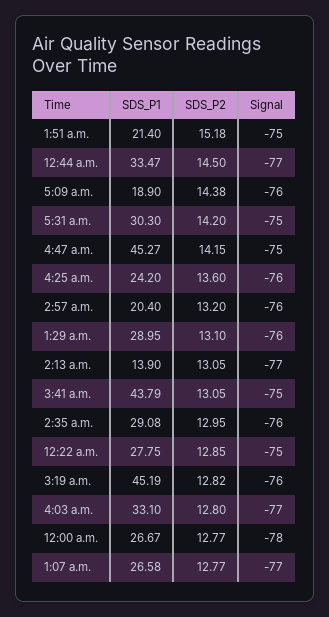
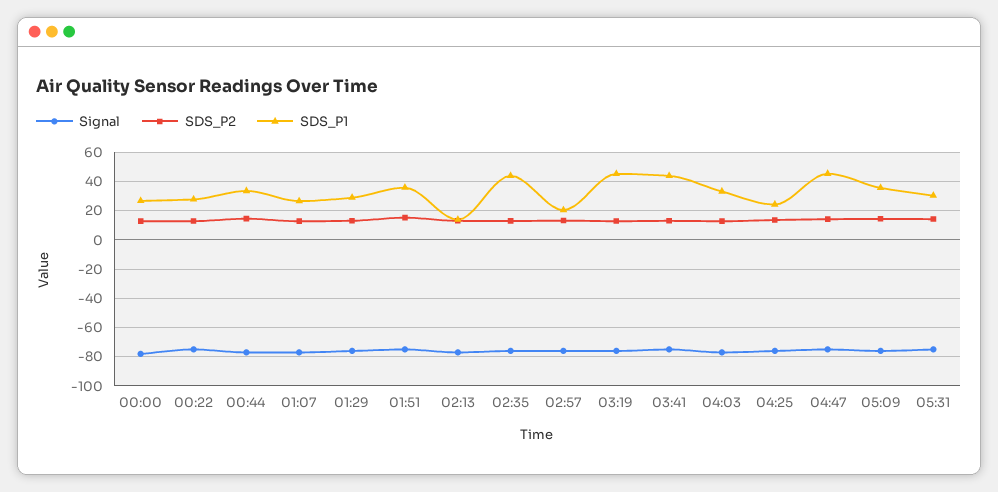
SDS_P1, 1:51 a.m.: 21.4 -> 35
SDS_P1, 5:09 a.m.: 18.9 -> 35
SDS_P1, 2:35 a.m.: 29.08 -> 45

